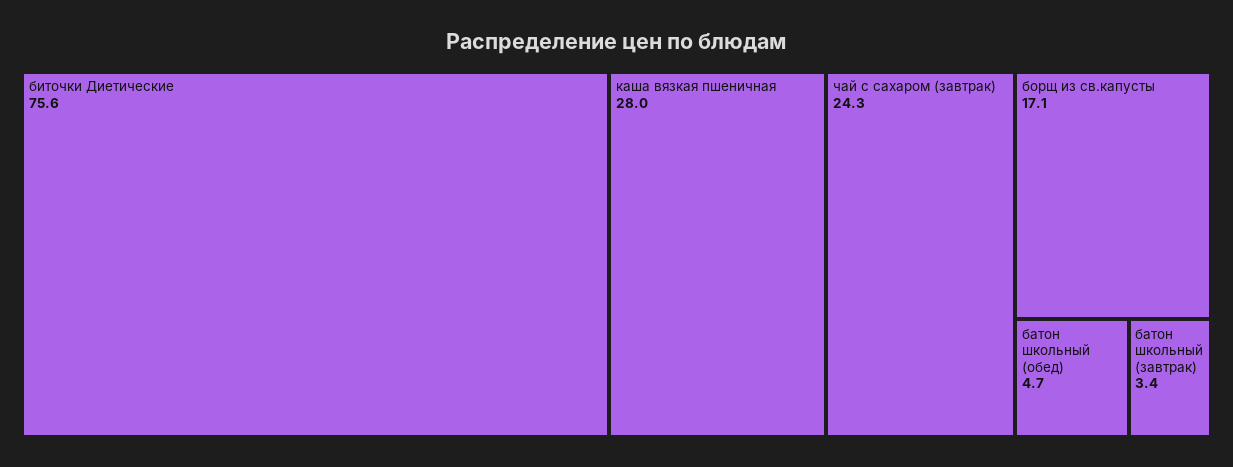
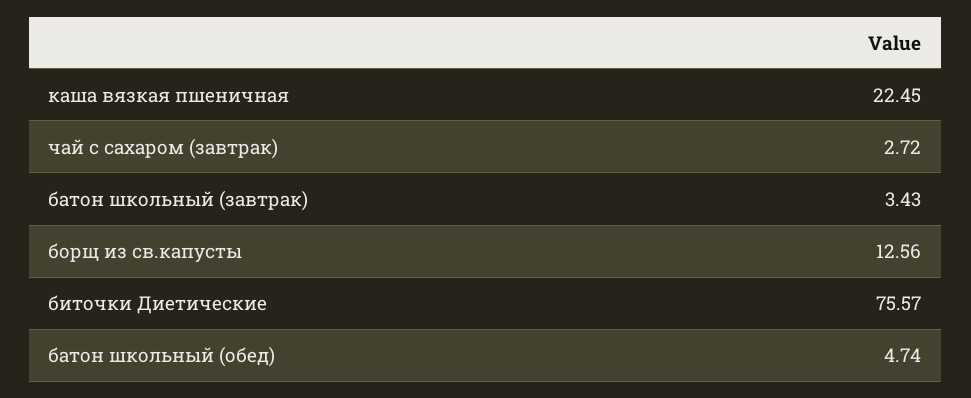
каша вязкая пшеничная: 28 -> 22.45
чай с сахаром (завтрак): 24.3 -> 2.72
борщ из св.капусты: 17.1 -> 12.56

